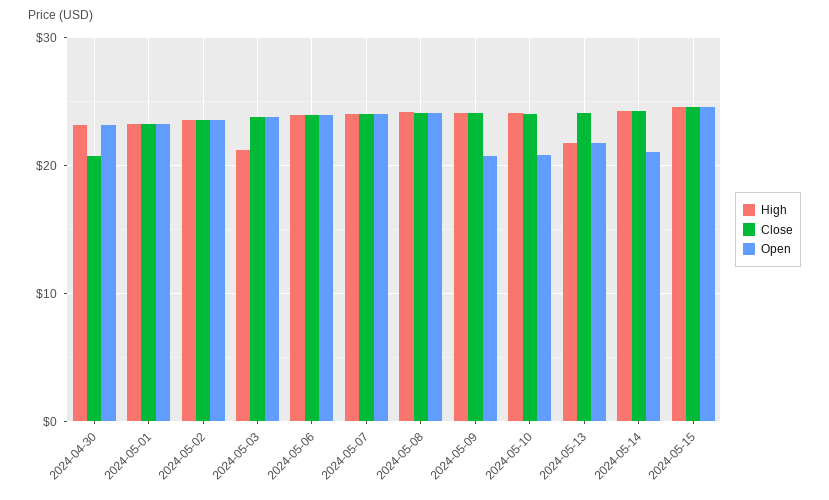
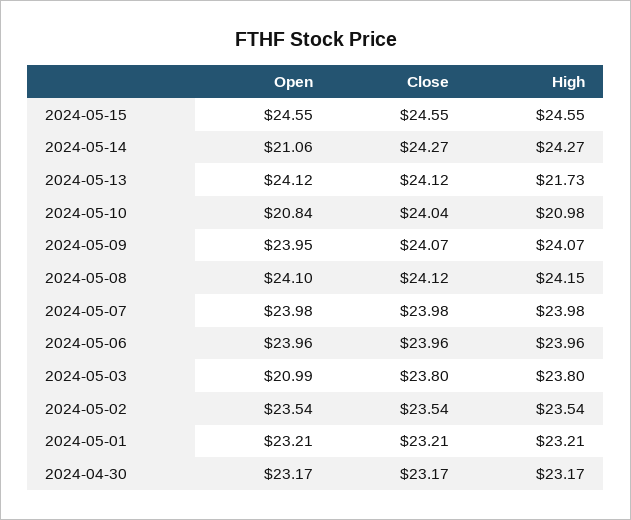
Close, 2024-04-30: 21 -> 23.17
High, 2024-05-03: 21 -> 23.8
Open, 2024-05-03: 24 -> 20.99
Open, 2024-05-09: 21 -> 23.95
High, 2024-05-10: 24 -> 20.98
Open, 2024-05-13: 22 -> 24.12

